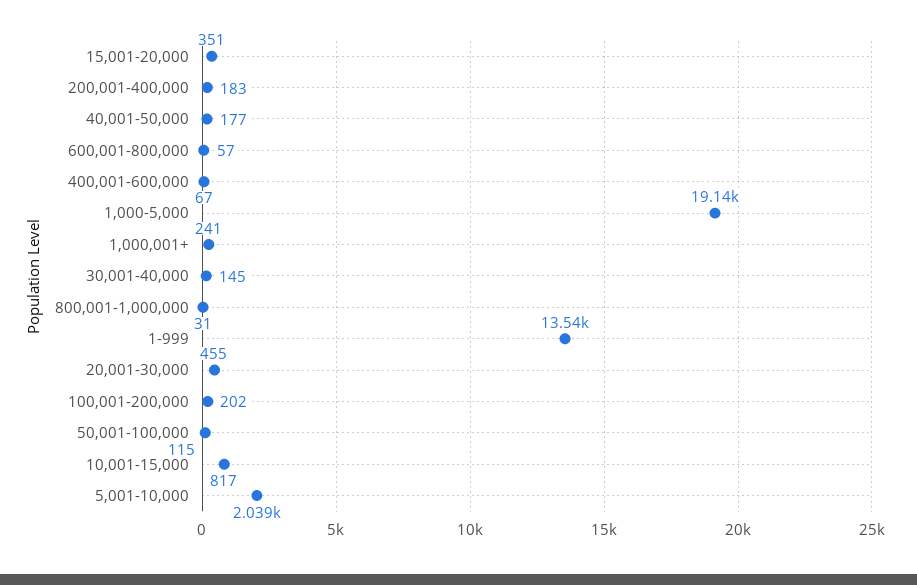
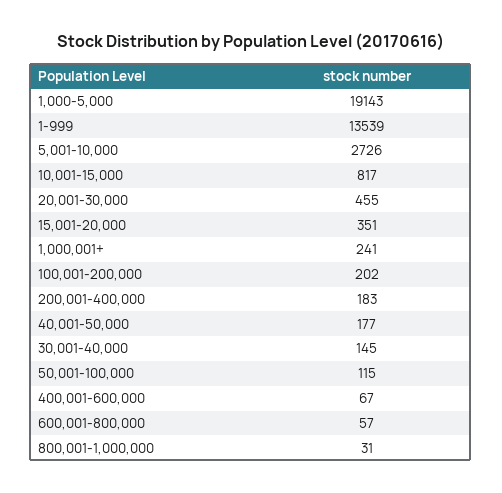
5,001-10,000: 2039 -> 2726

